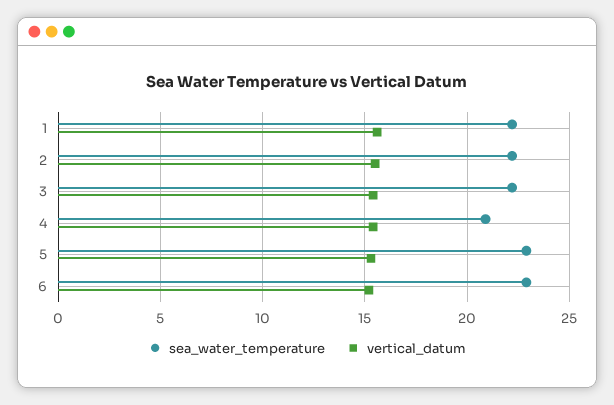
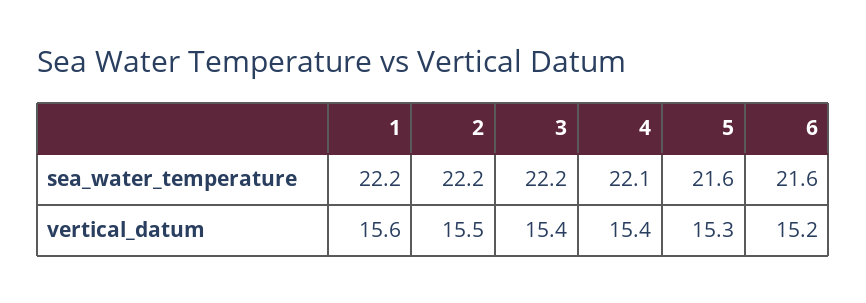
sea_water_temperature, 4: 21 -> 22.1
sea_water_temperature, 5: 23 -> 21.6
sea_water_temperature, 6: 23 -> 21.6

